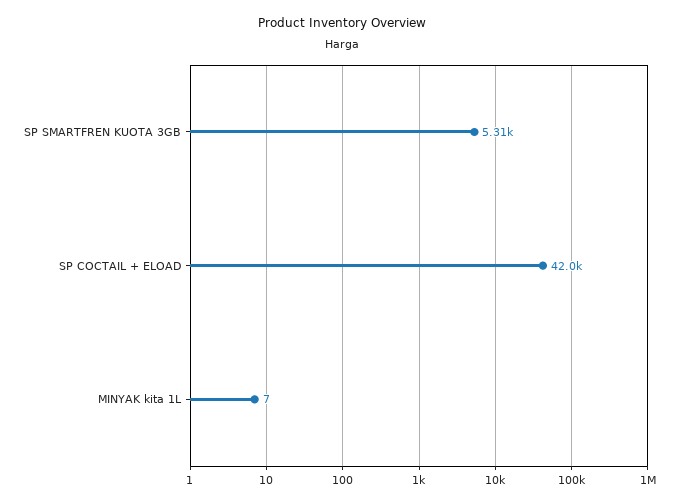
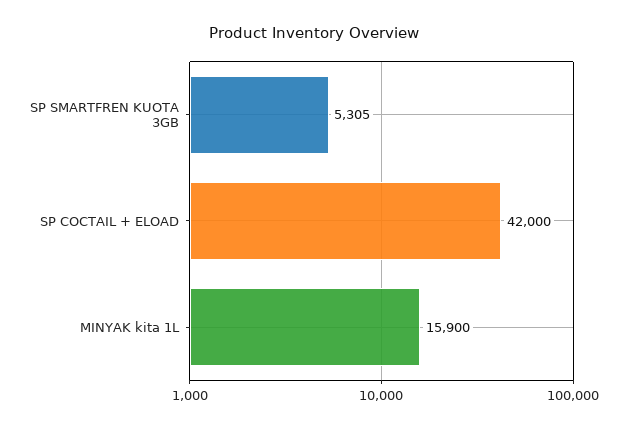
MINYAK kita 1L: 7 -> 15900

